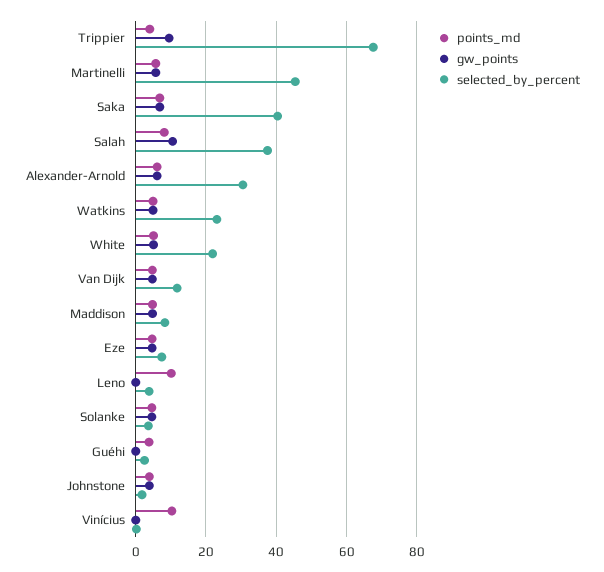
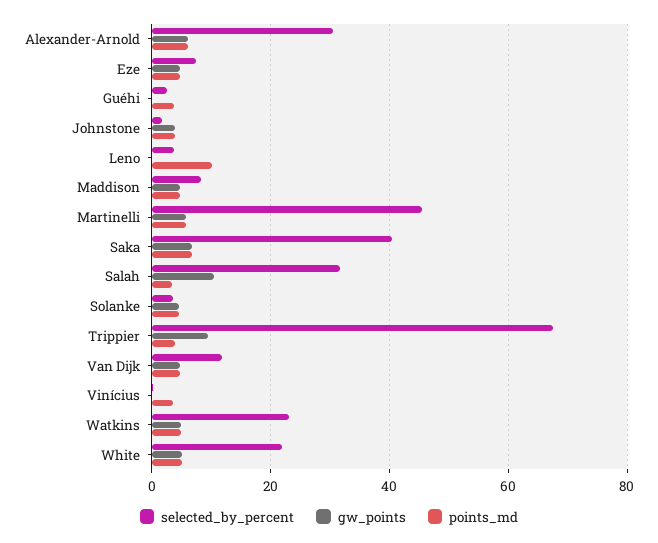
points_md, Salah: 8 -> 4
selected_by_percent, Salah: 38 -> 32
points_md, Vinícius: 10 -> 4

